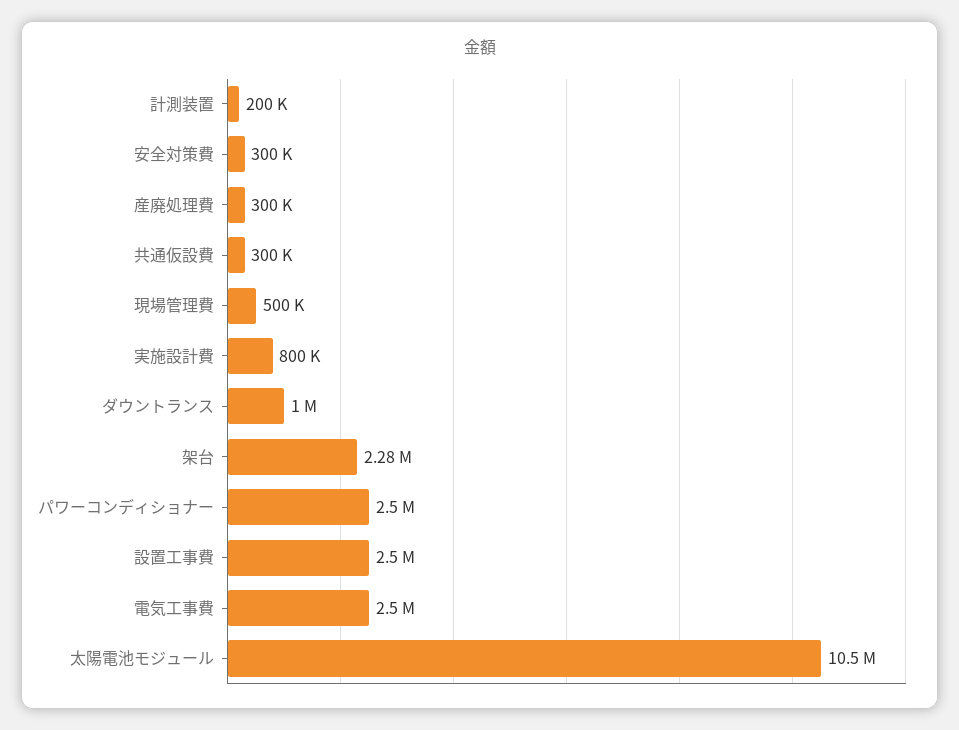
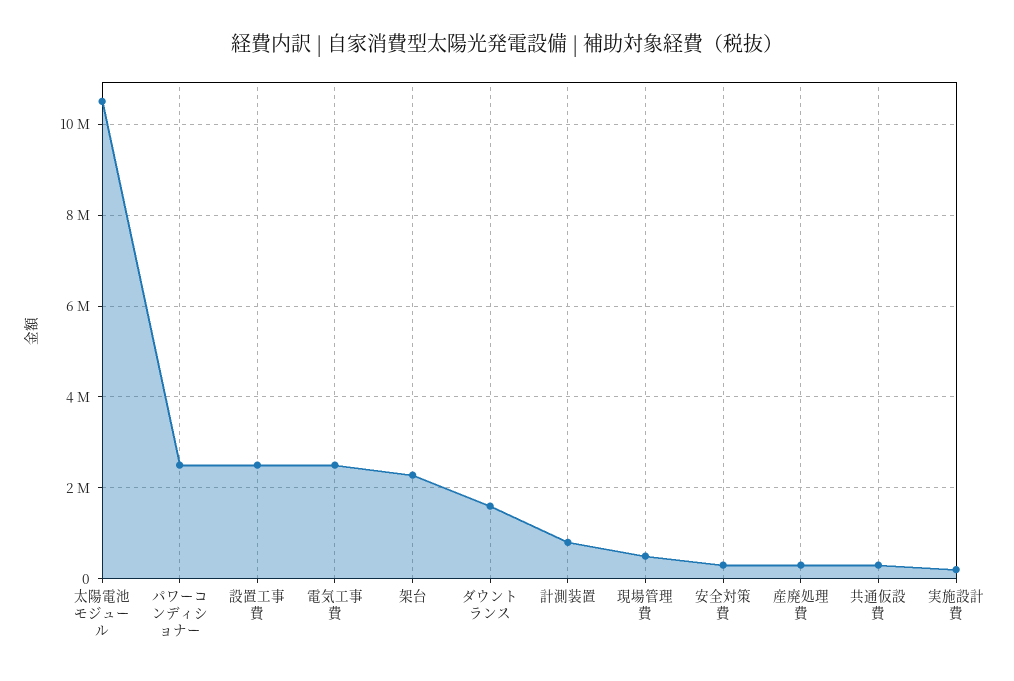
計測装置: 200000 -> 800000
実施設計費: 800000 -> 200000
ダウントランス: 1000000 -> 1600000

